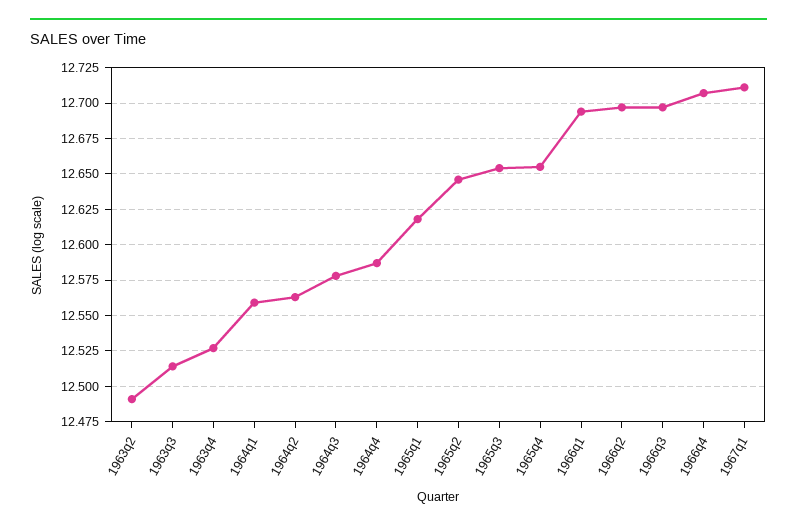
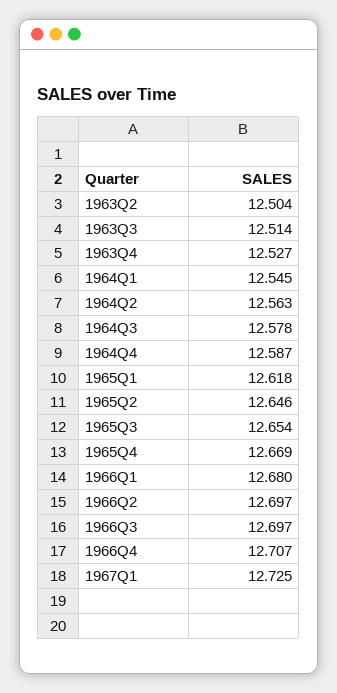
1963q2: 12.49 -> 12.504
1964q1: 12.56 -> 12.545
1965q4: 12.655 -> 12.669
1966q1: 12.695 -> 12.68
1967q1: 12.71 -> 12.725

